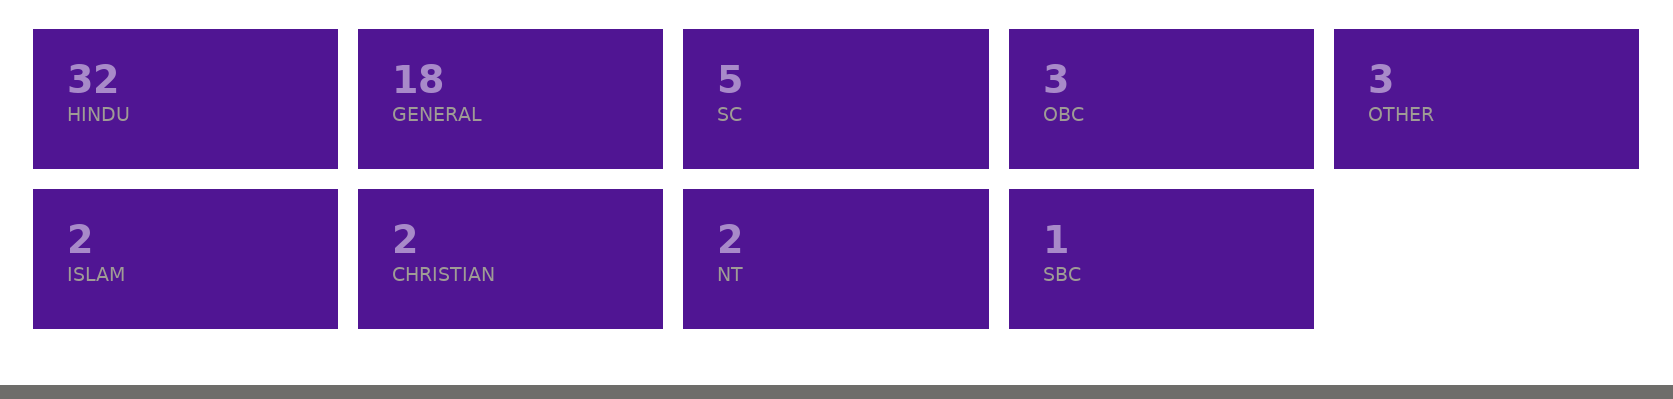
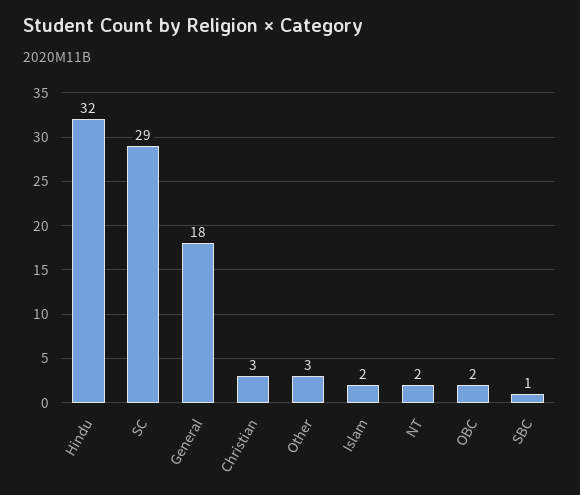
SC: 5 -> 29
OBC: 3 -> 2
CHRISTIAN: 2 -> 3

